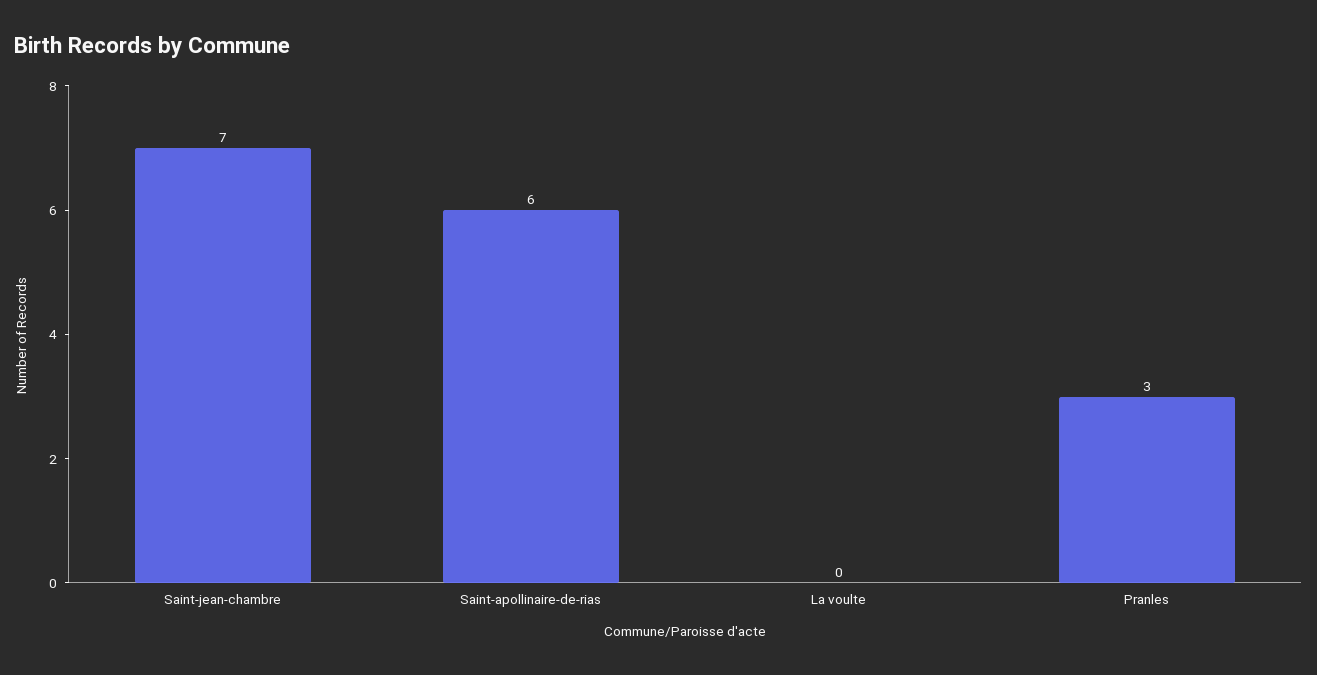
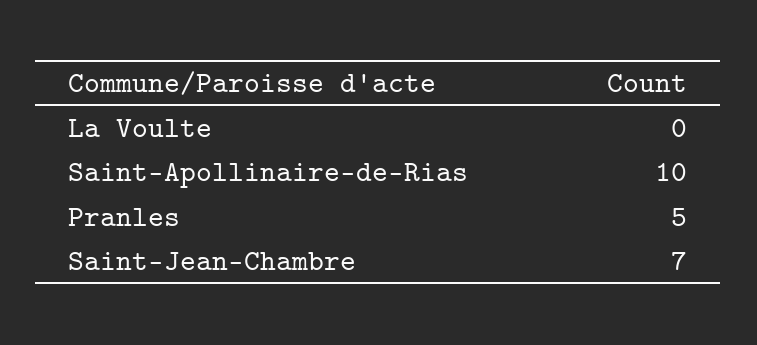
Saint-apollinaire-de-rias: 6 -> 10
Pranles: 3 -> 5

